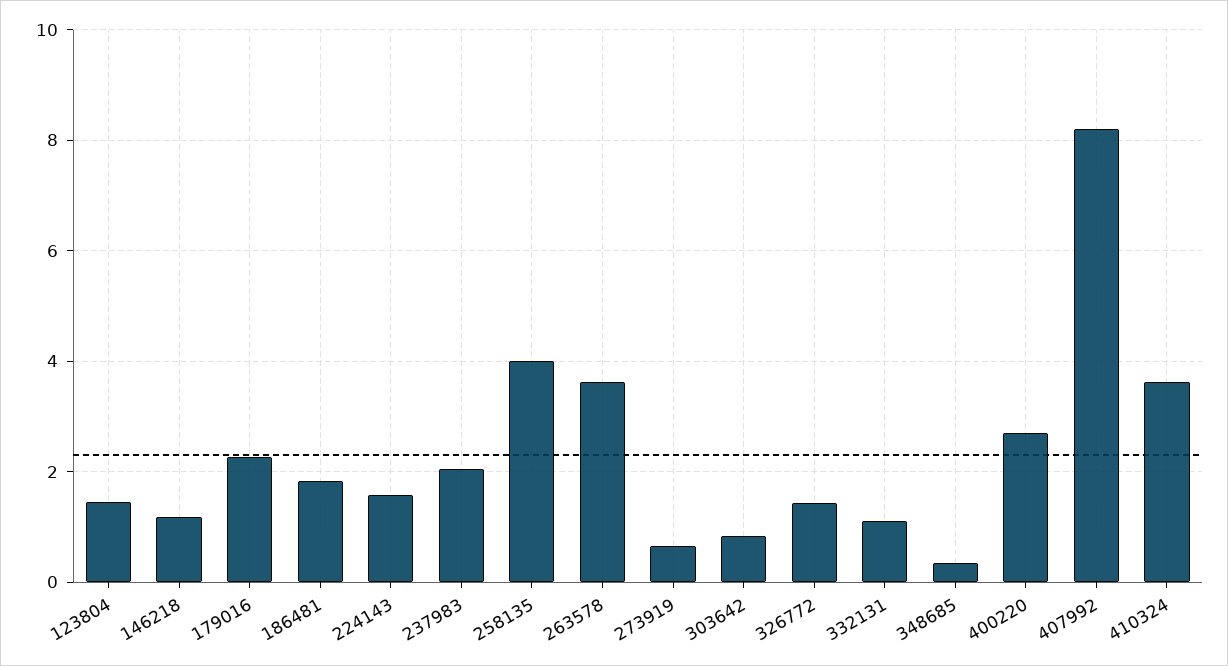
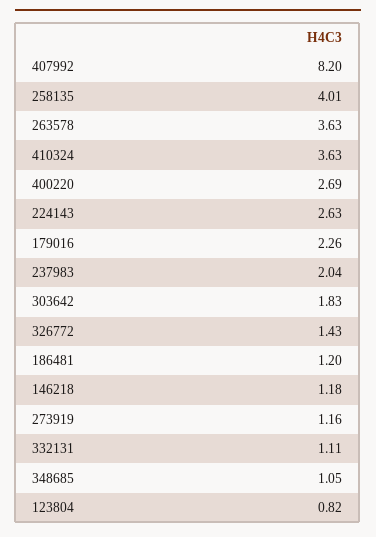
123804: 1.4 -> 0.82
186481: 1.8 -> 1.2
224143: 1.6 -> 2.63
273919: 0.6 -> 1.16
303642: 0.8 -> 1.83
348685: 0.4 -> 1.05

